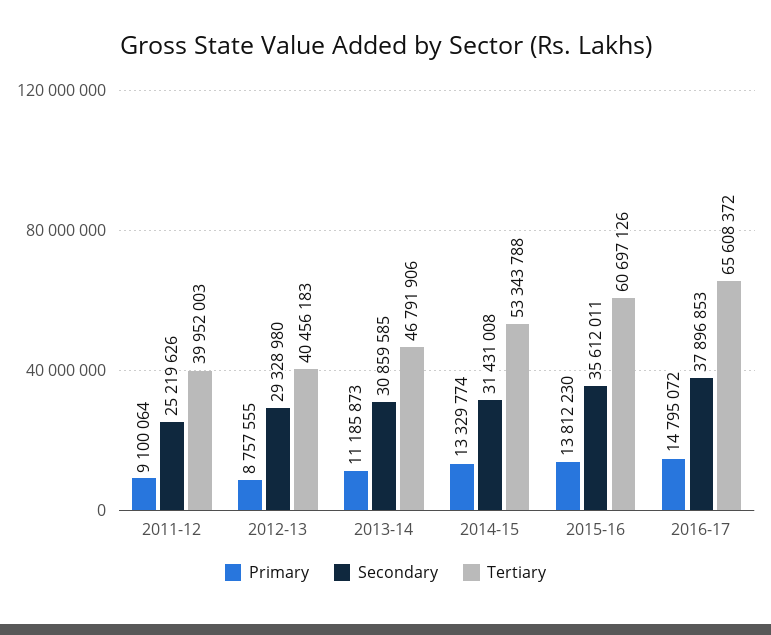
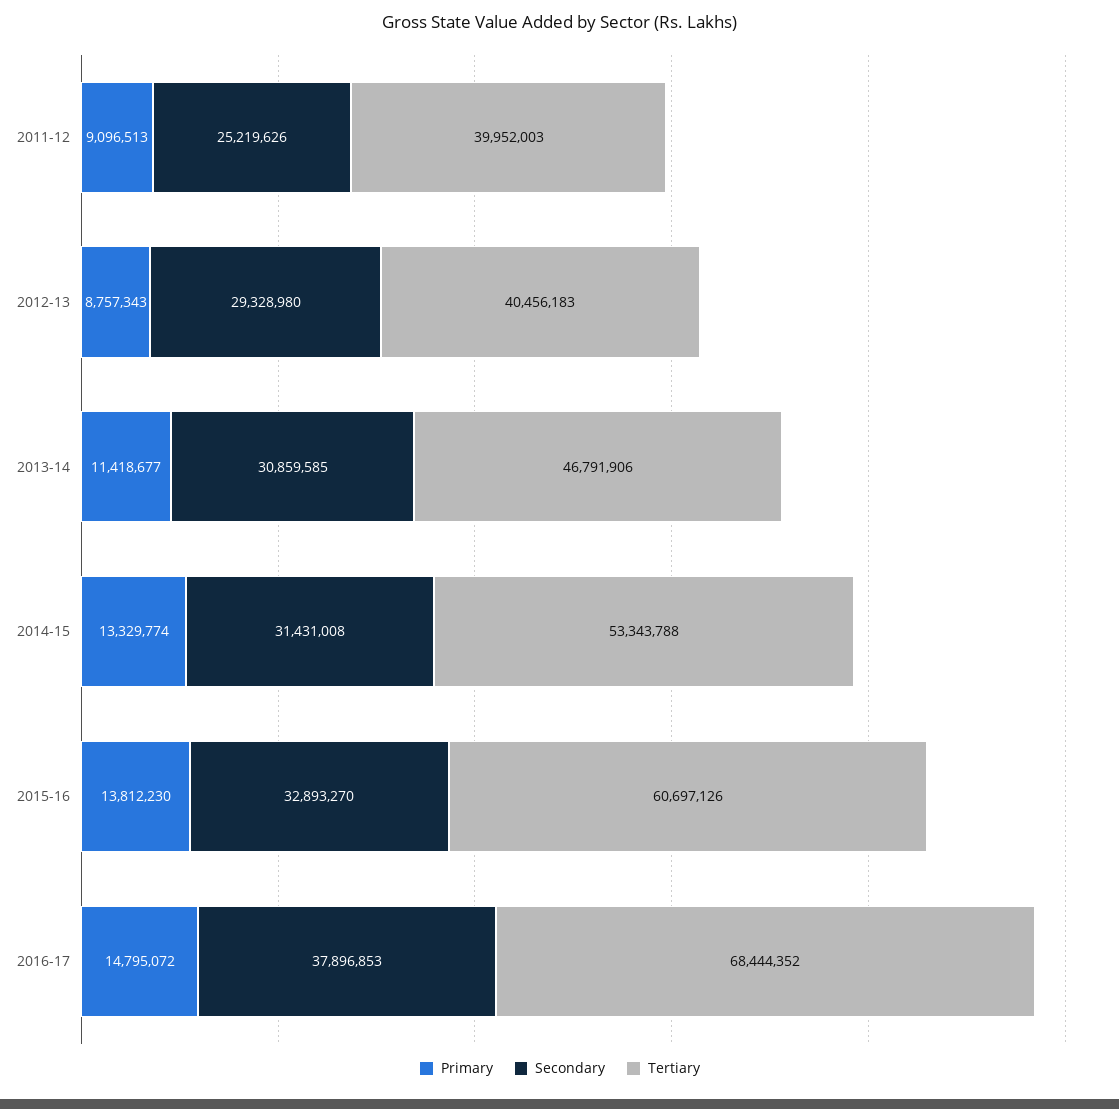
Primary, 2011-12: 9100064 -> 9096513
Primary, 2012-13: 8757555 -> 8757343
Primary, 2013-14: 11185873 -> 11418677
Secondary, 2015-16: 35612011 -> 32893270
Tertiary, 2016-17: 65608372 -> 68444352

